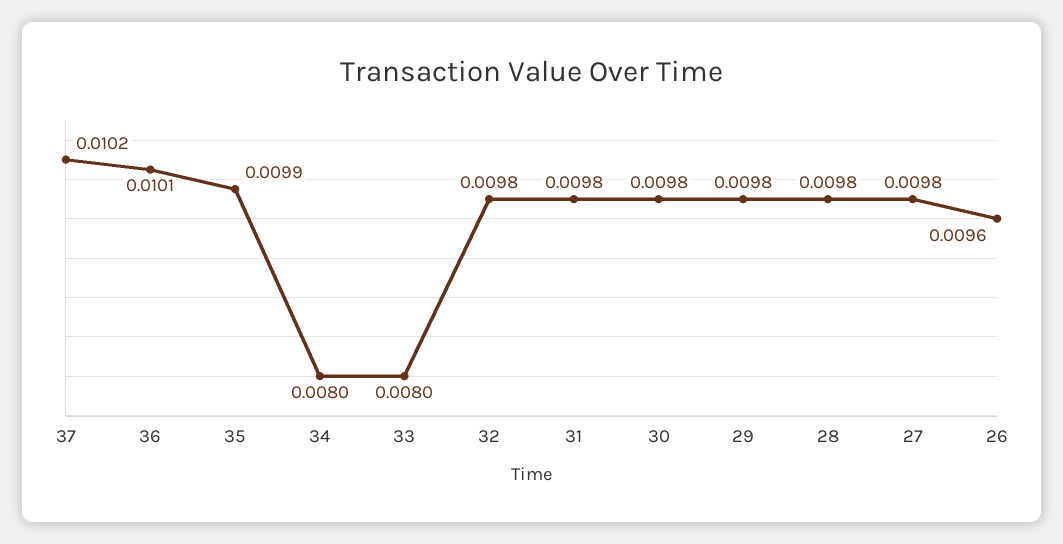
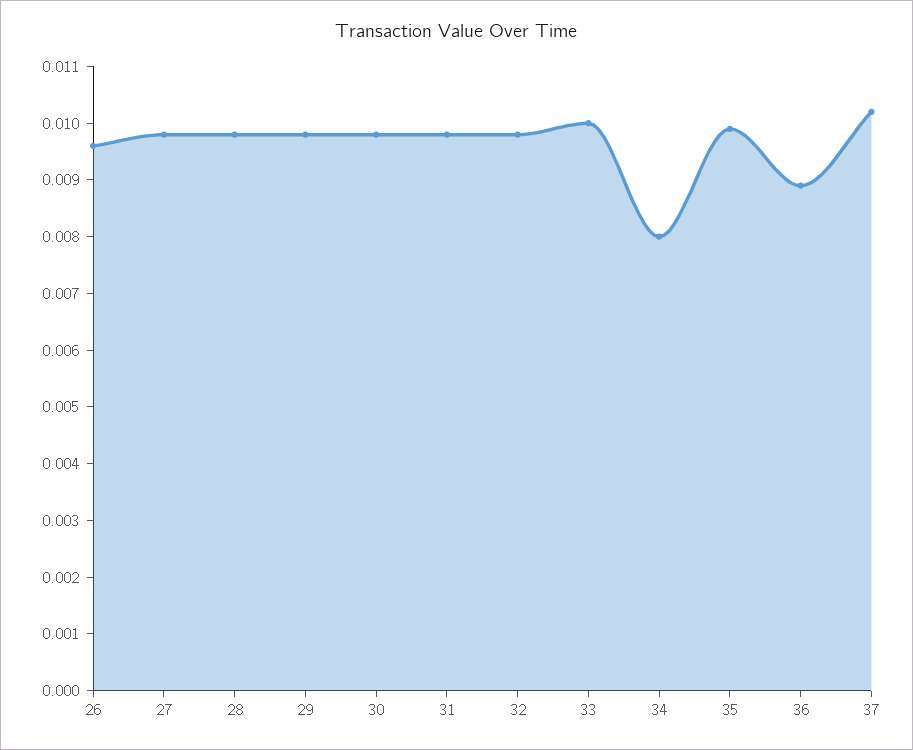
36: 0.0101 -> 0.009
33: 0.008 -> 0.01

